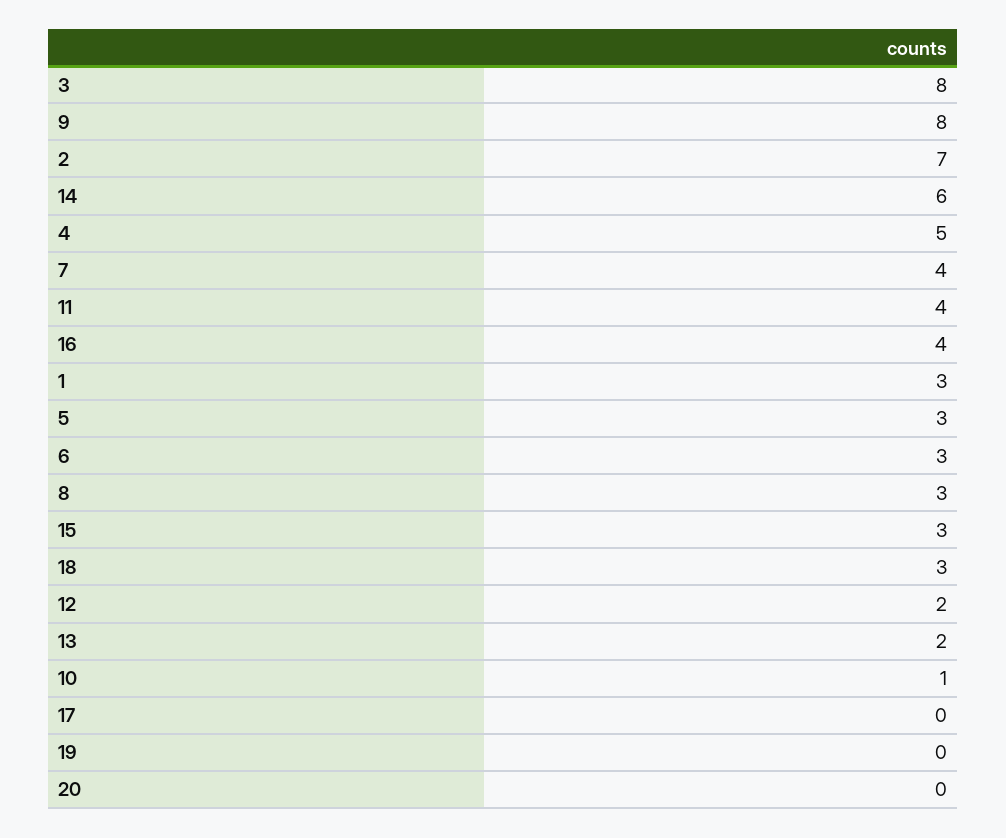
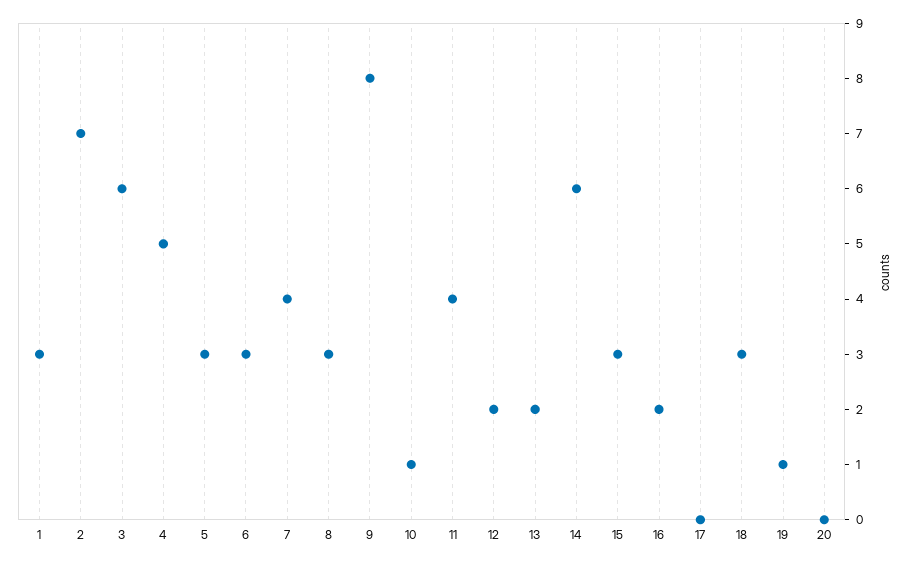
3: 8 -> 6
16: 4 -> 2
19: 0 -> 1

